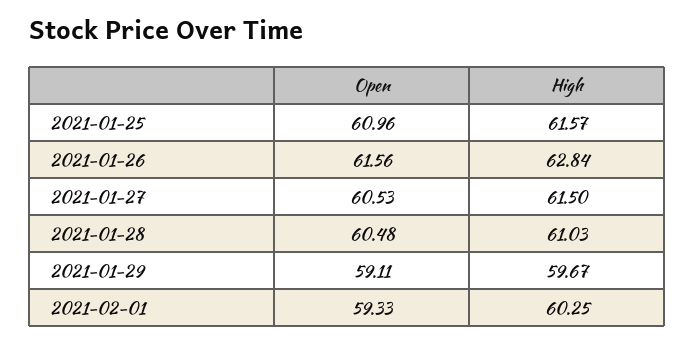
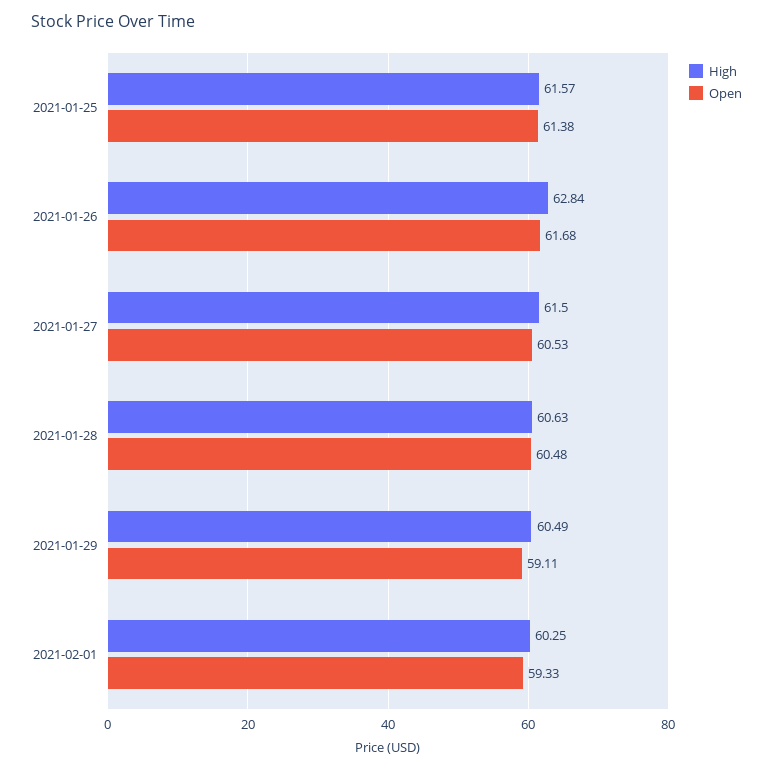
Open, 2021-01-25: 60.96 -> 61.38
Open, 2021-01-26: 61.56 -> 61.68
High, 2021-01-28: 61.03 -> 60.63
High, 2021-01-29: 59.67 -> 60.49

